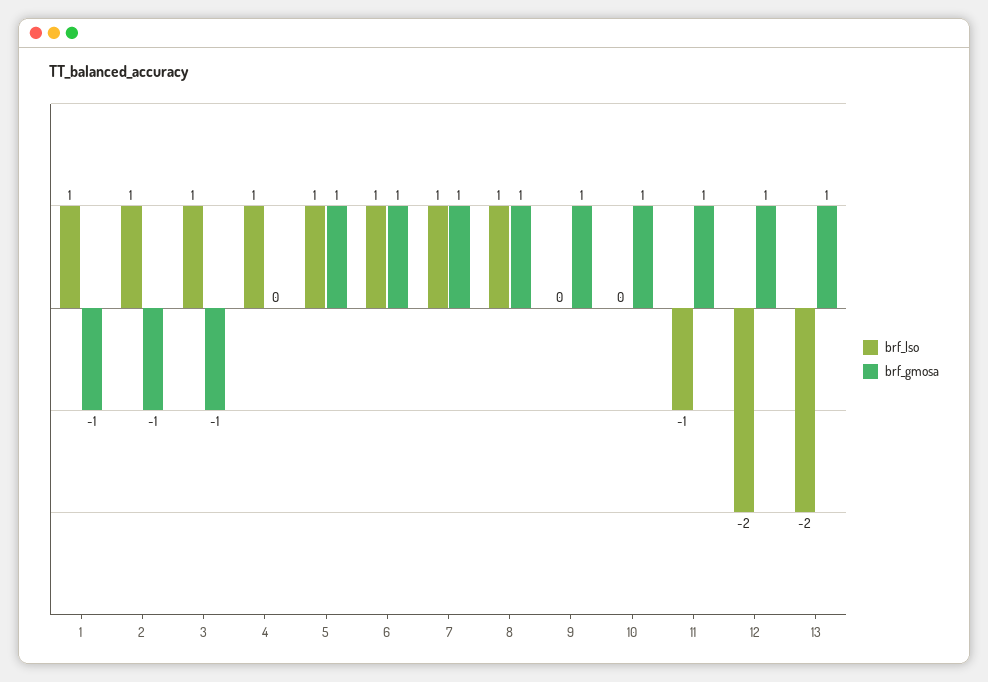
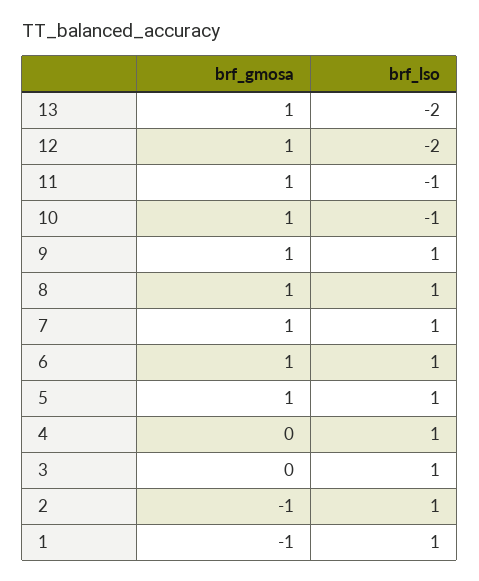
brf_gmosa, 3: -1 -> 0
brf_lso, 9: 0 -> 1
brf_lso, 10: 0 -> -1

